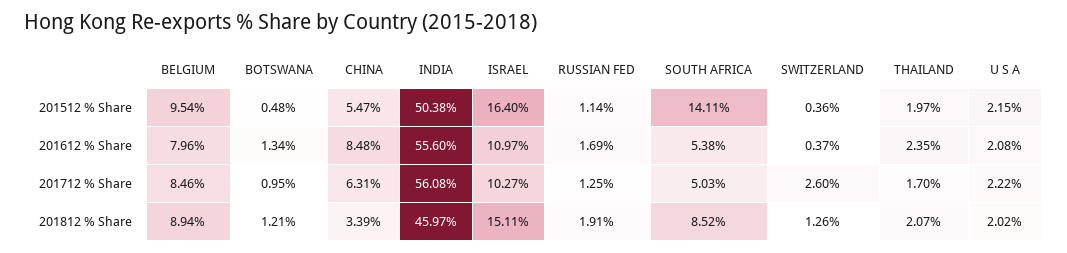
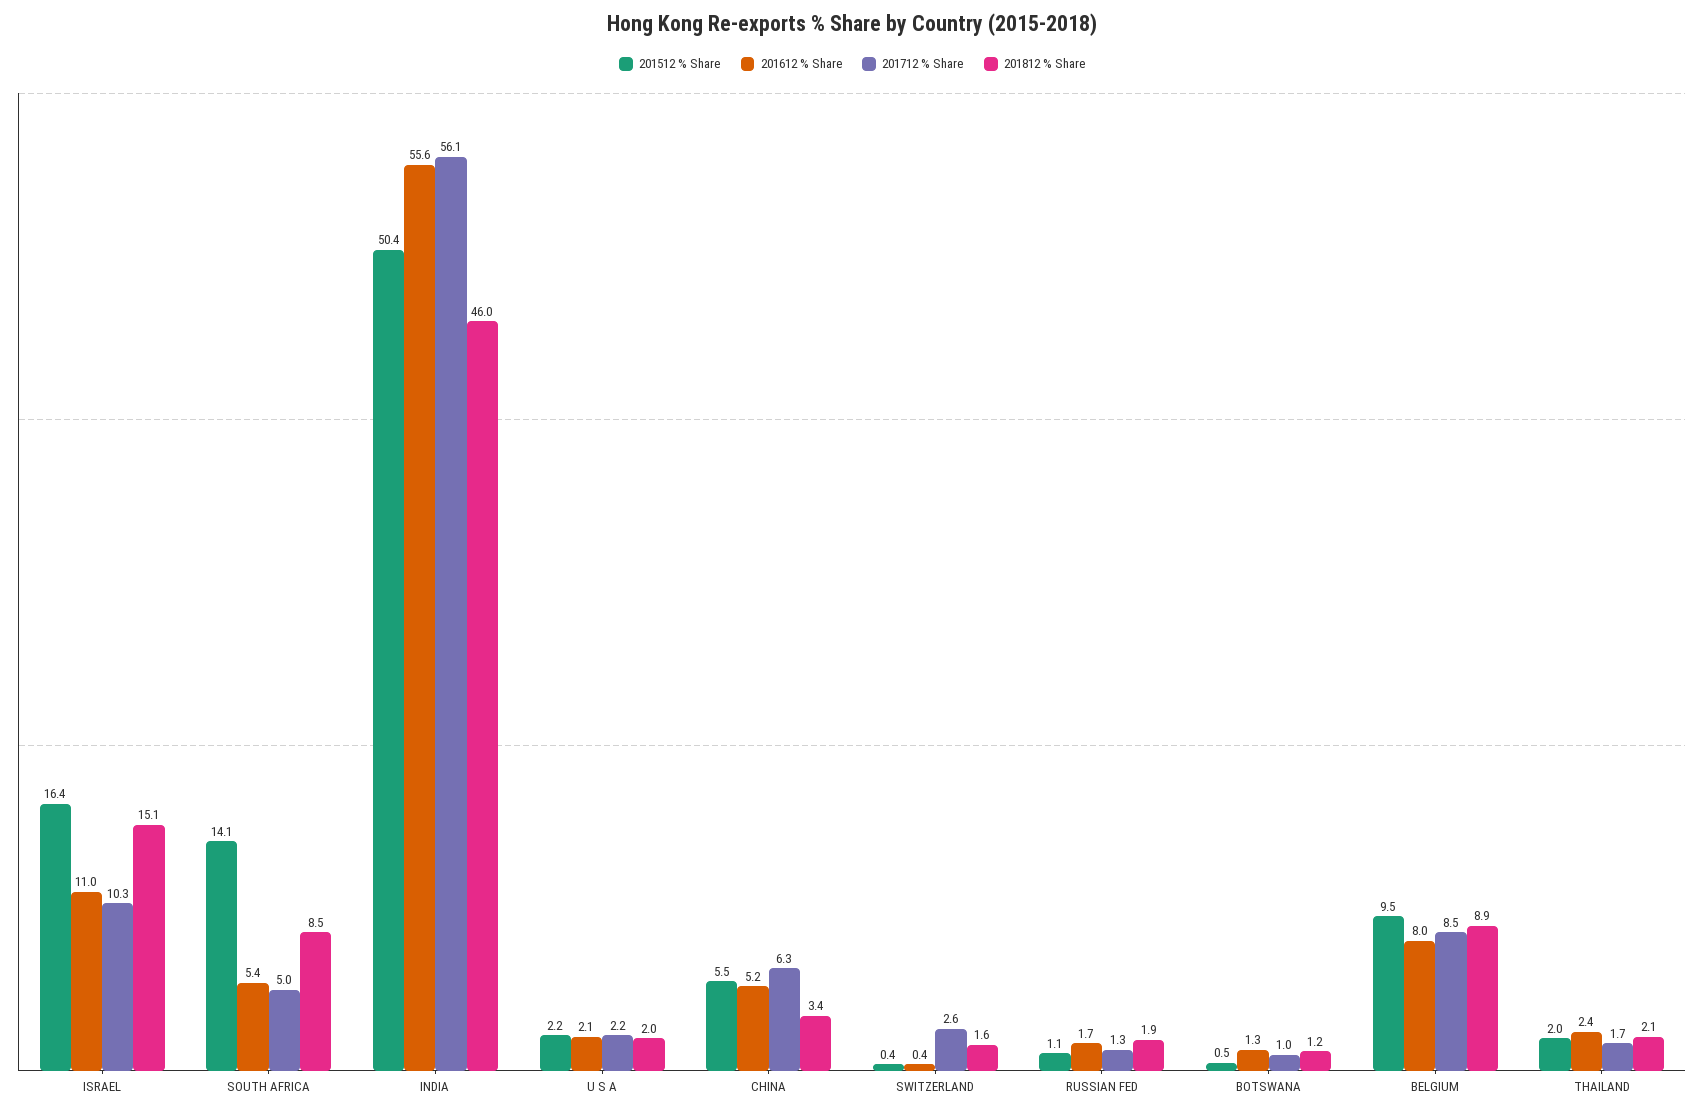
201612 % Share, CHINA: 8.48 -> 5.2
201812 % Share, SWITZERLAND: 1.26 -> 1.6

